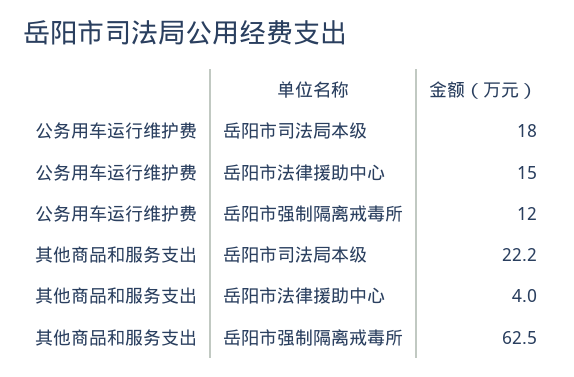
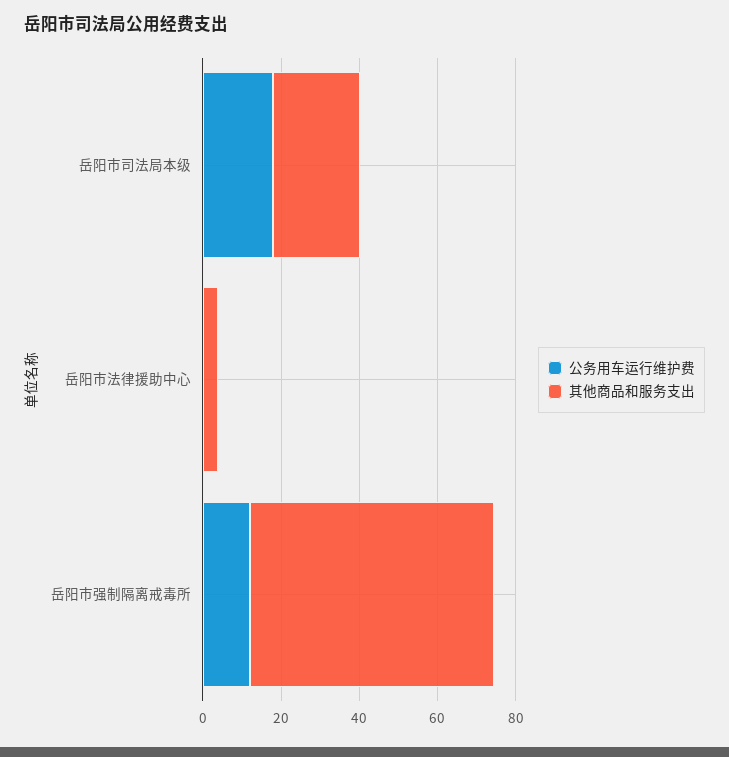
公务用车运行维护费, 岳阳市法律援助中心: 15 -> 0

